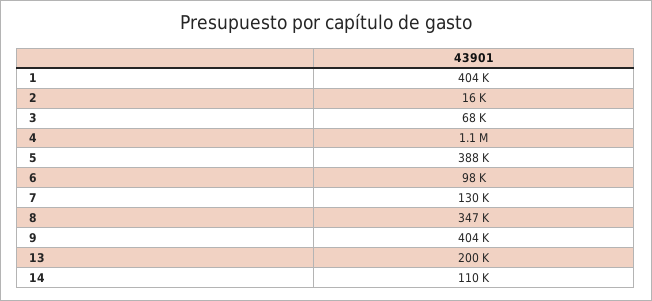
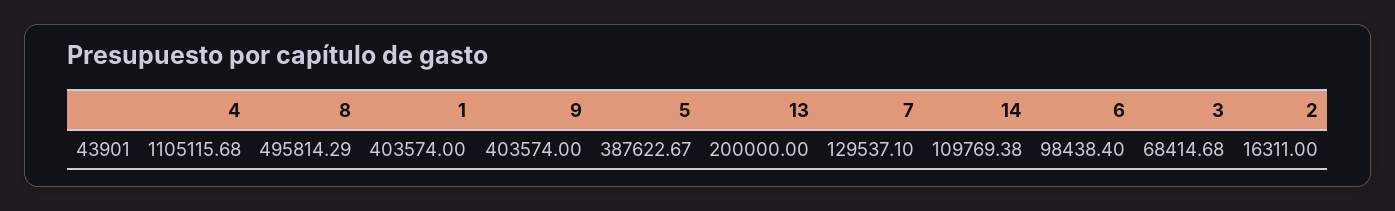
8: 347000 -> 495814.29

